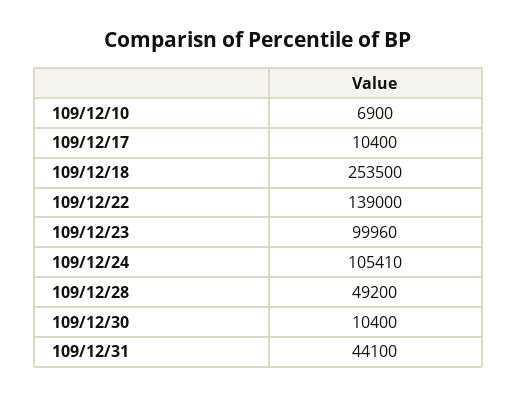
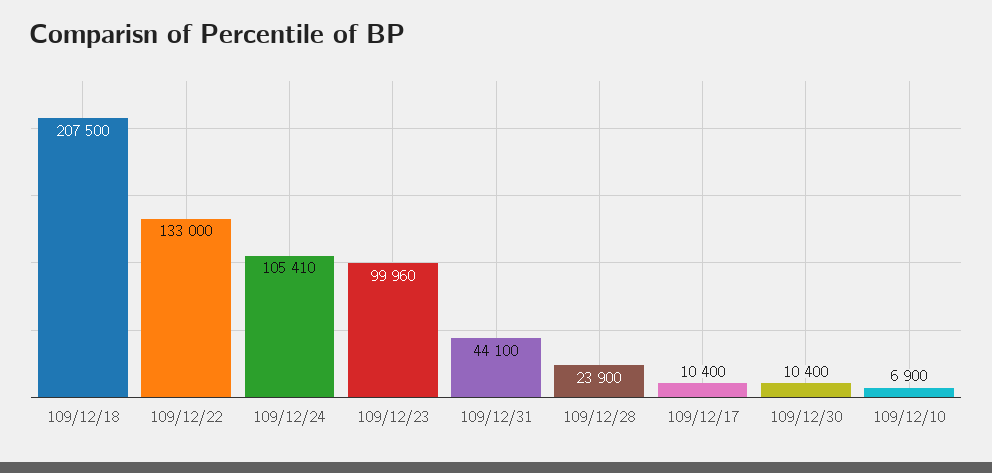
109/12/18: 253500 -> 207500
109/12/22: 139000 -> 133000
109/12/28: 49200 -> 23900

